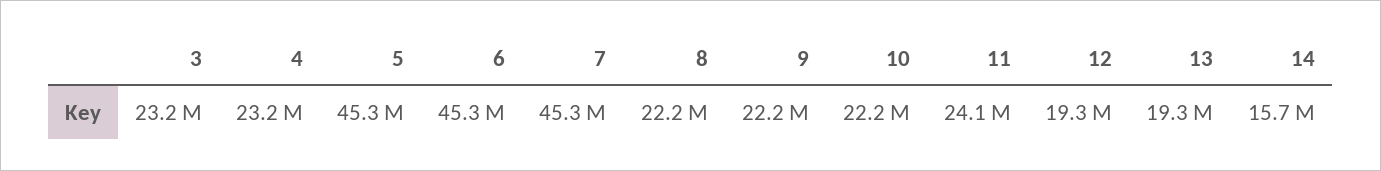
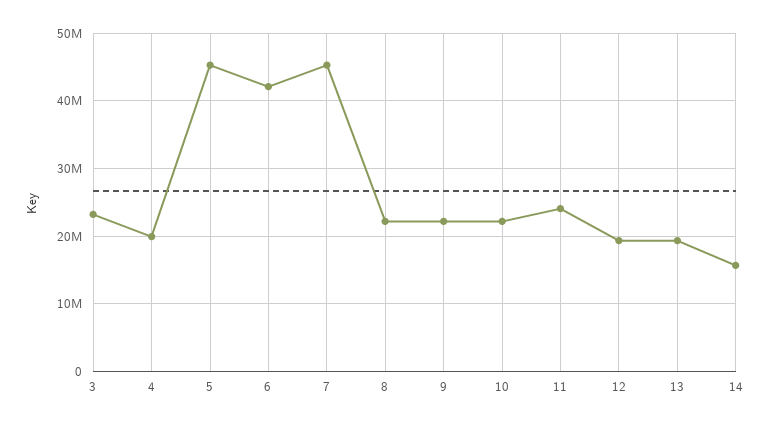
4: 23200000 -> 20000000
6: 45300000 -> 42000000

